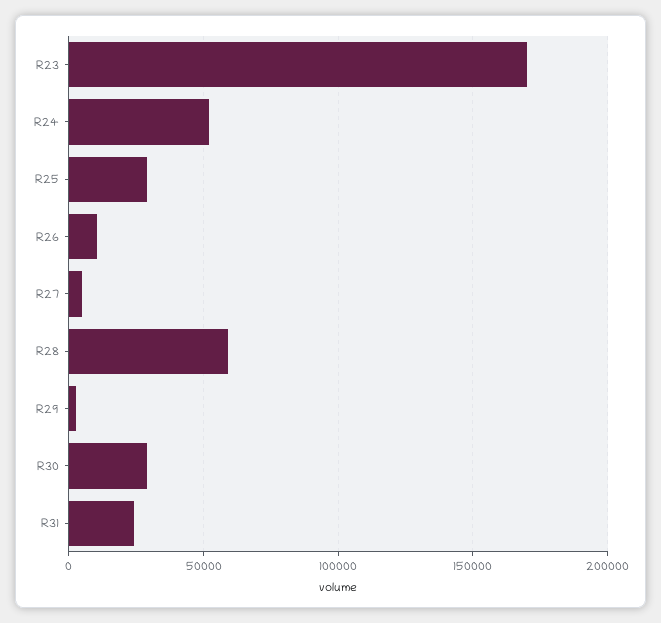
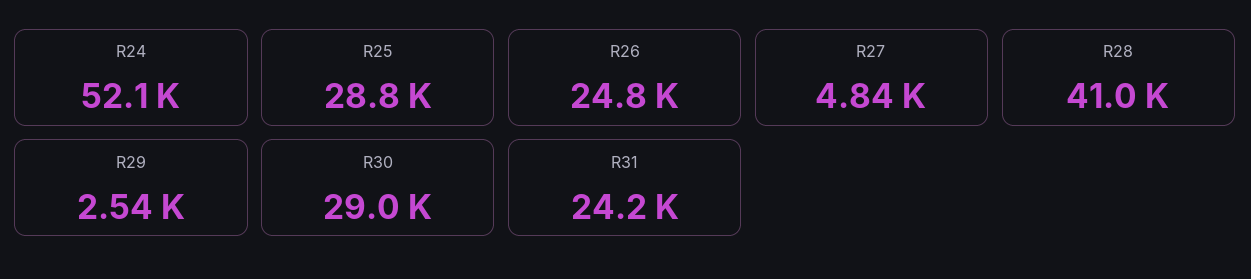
R23: 170000 -> none
R26: 10000 -> 24800
R28: 60000 -> 41000

